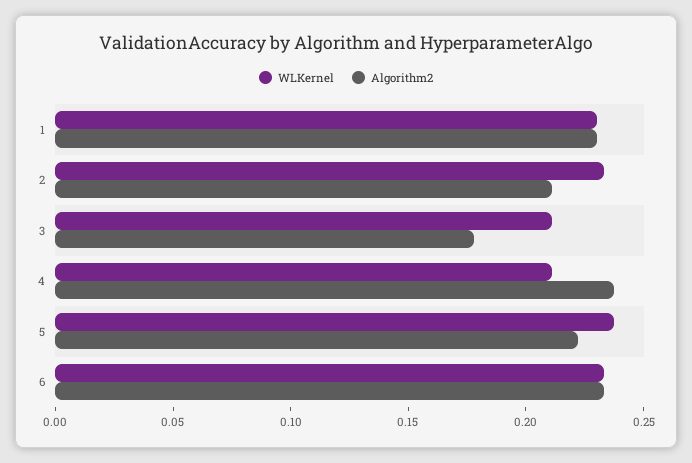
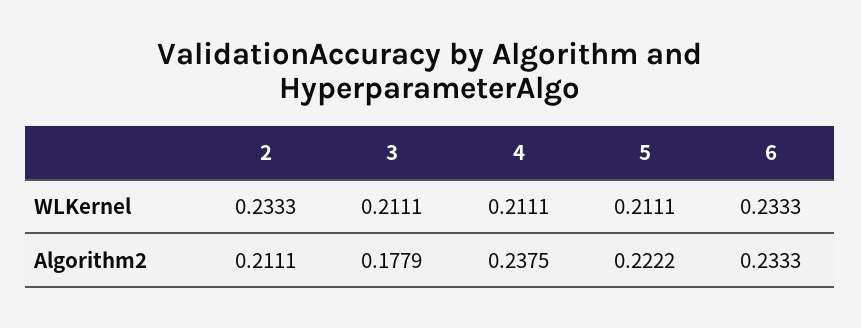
WLKernel, 1: 0.23 -> none
Algorithm2, 1: 0.23 -> none
WLKernel, 5: 0.24 -> 0.2111

